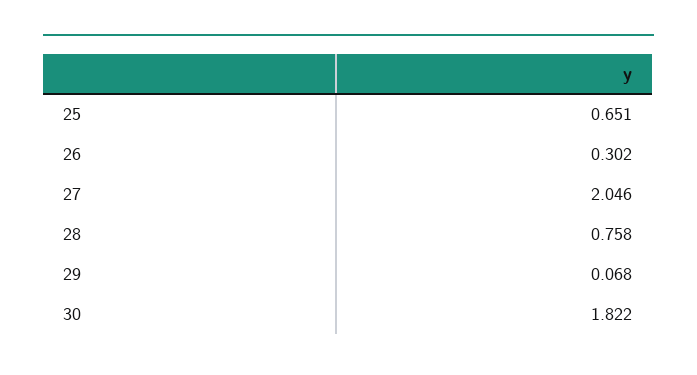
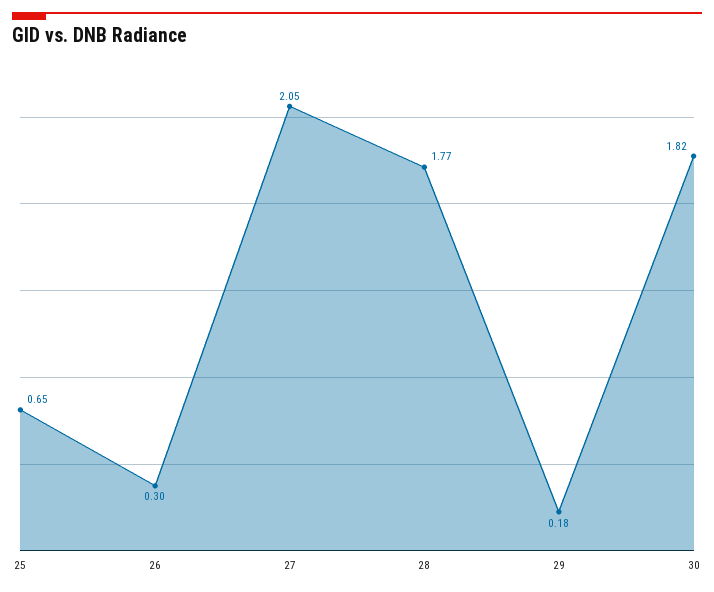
28: 0.758 -> 1.77
29: 0.068 -> 0.18

